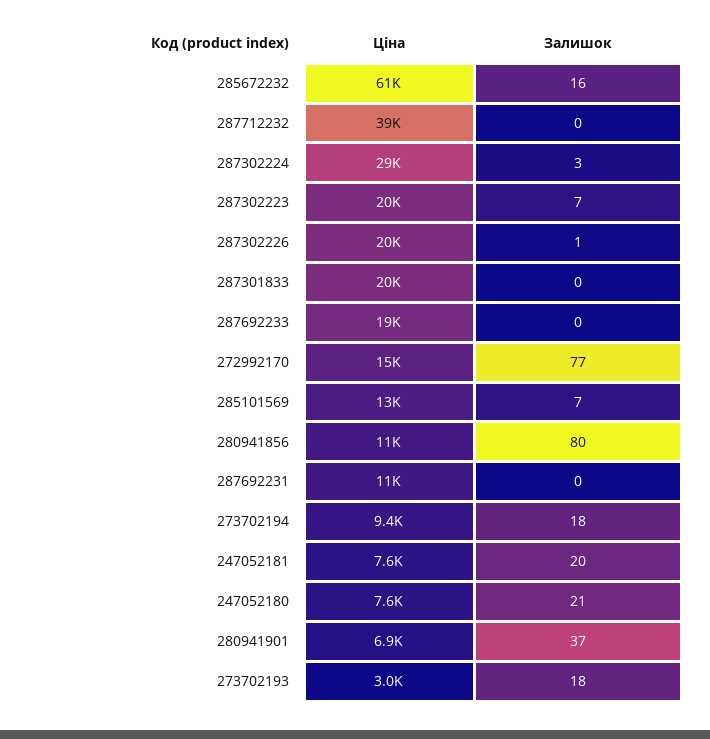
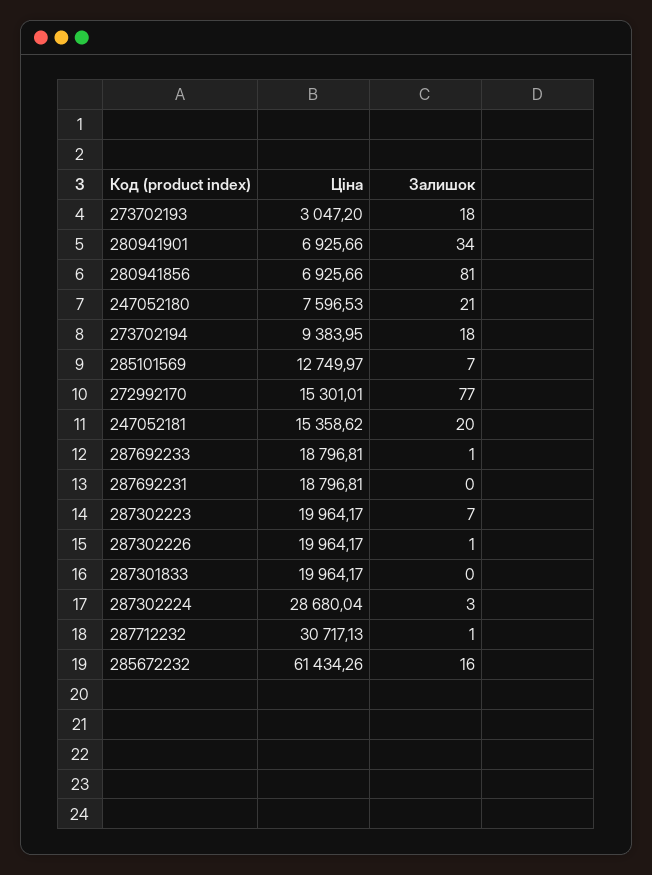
Ціна, 287712232: 39000 -> 30717.13
Залишок, 287712232: 0 -> 1
Залишок, 287692233: 0 -> 1
Ціна, 280941856: 11000 -> 6925.66
Залишок, 280941856: 80 -> 81
Ціна, 287692231: 11000 -> 18796.81
Ціна, 247052181: 7600 -> 15358.62
Залишок, 280941901: 37 -> 34

